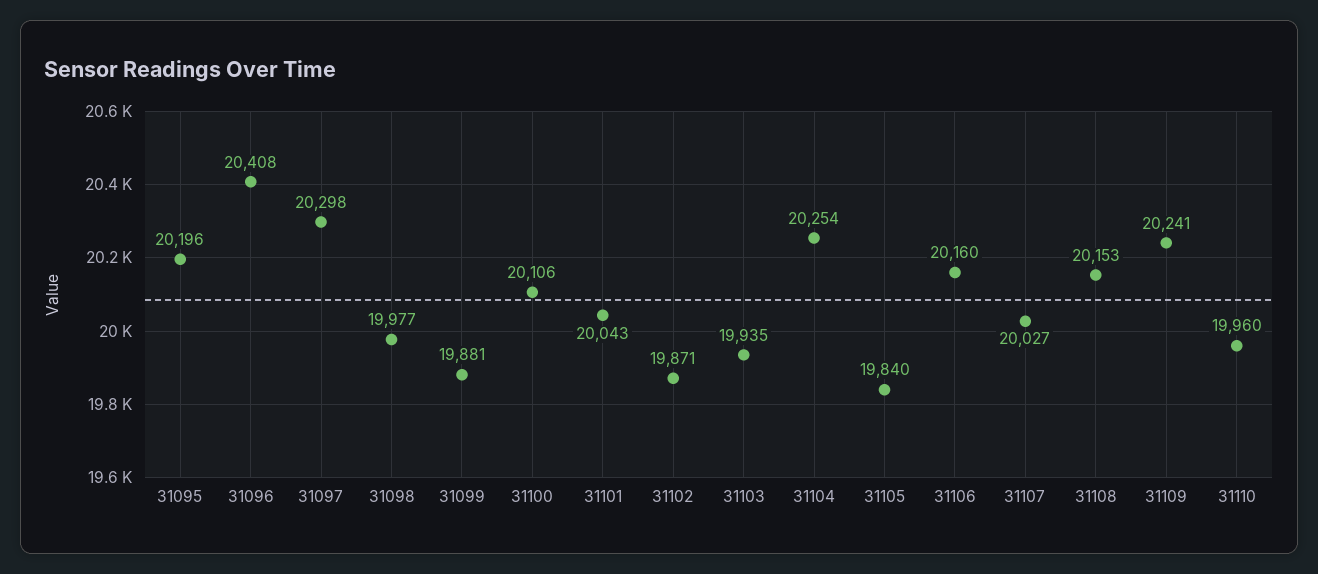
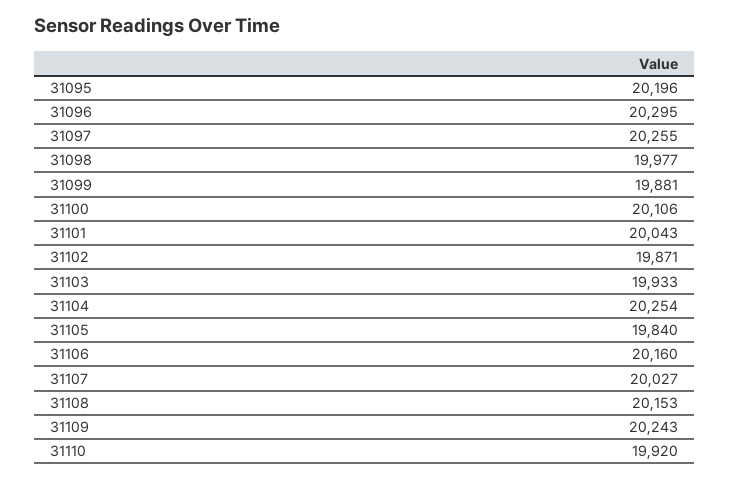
31096: 20408 -> 20295
31097: 20298 -> 20255
31103: 19935 -> 19933
31109: 20241 -> 20243
31110: 19960 -> 19920

